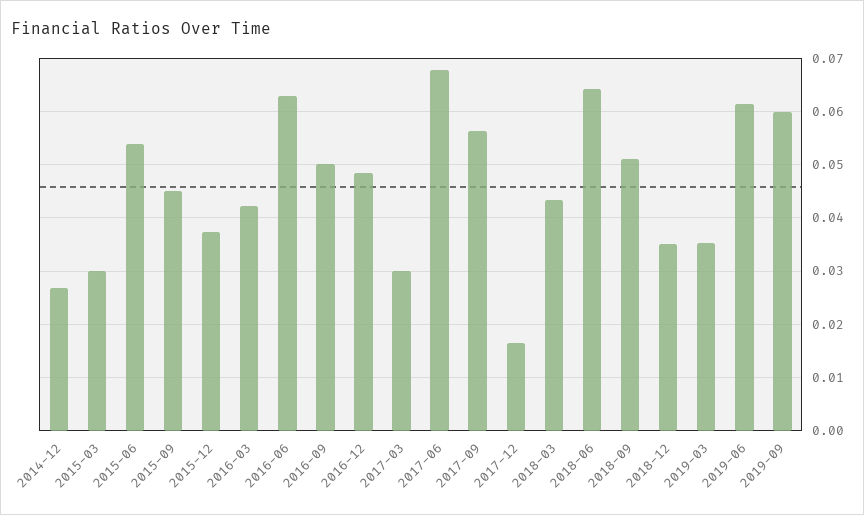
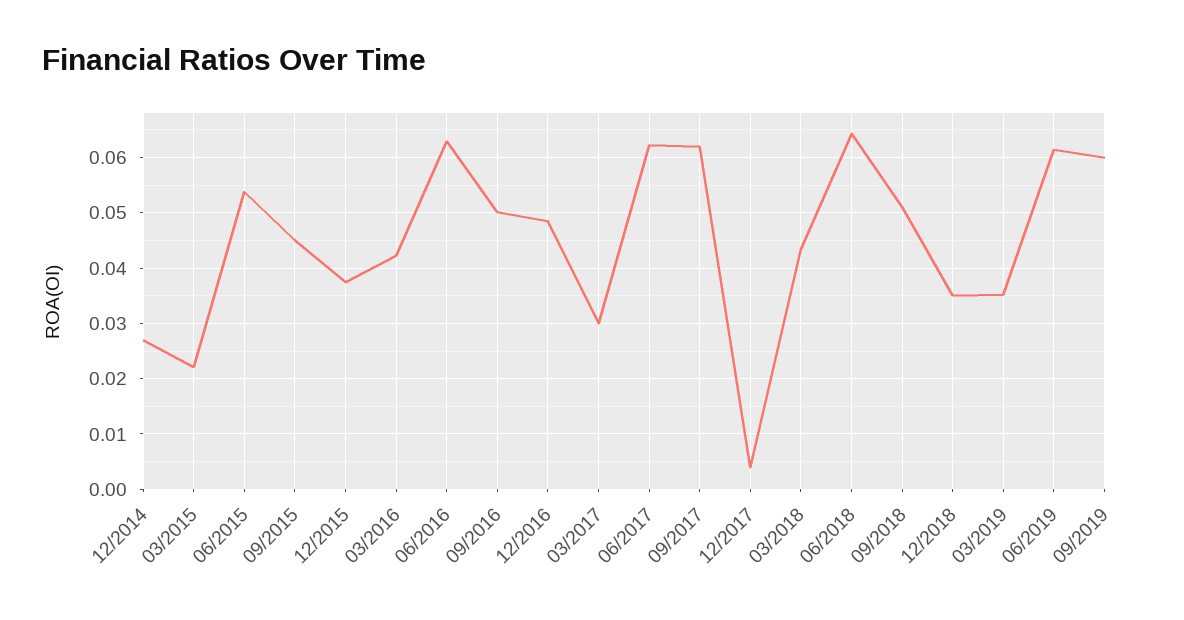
2015-03: 0.03 -> 0.022
2017-06: 0.068 -> 0.062
2017-09: 0.056 -> 0.062
2017-12: 0.016 -> 0.004

